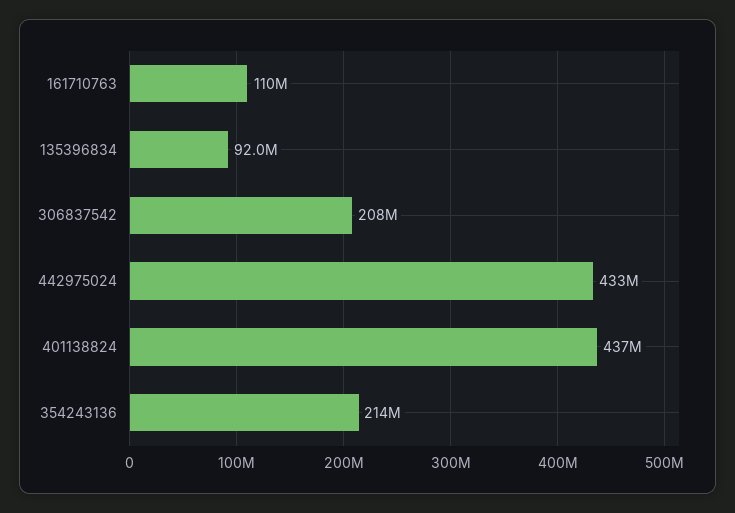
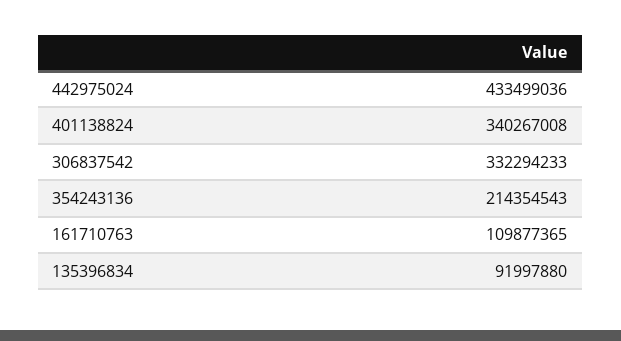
306837542: 208000000 -> 332294233
401138824: 437000000 -> 340267008

